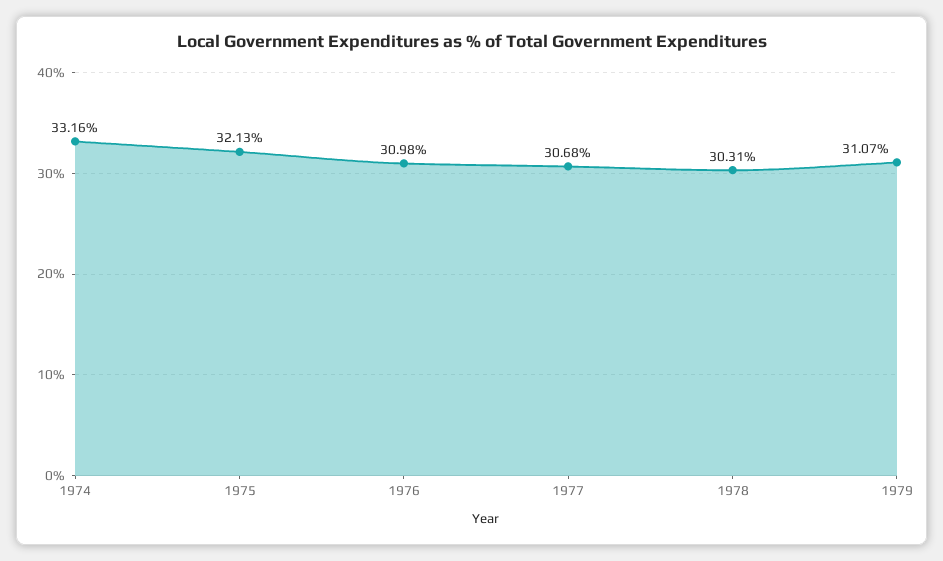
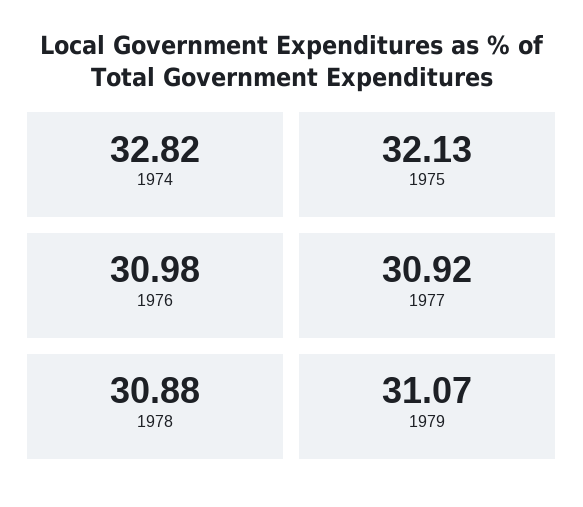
1974: 33.16 -> 32.82
1977: 30.68 -> 30.92
1978: 30.31 -> 30.88

